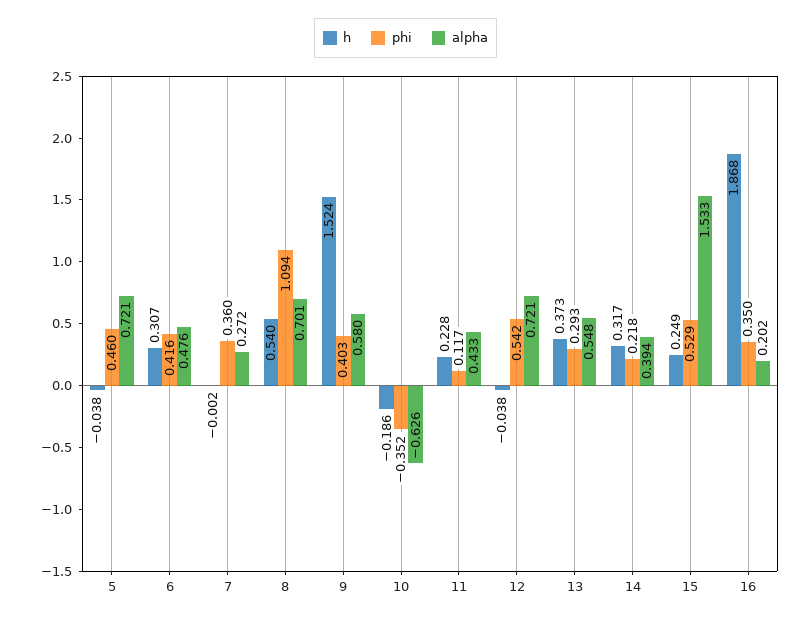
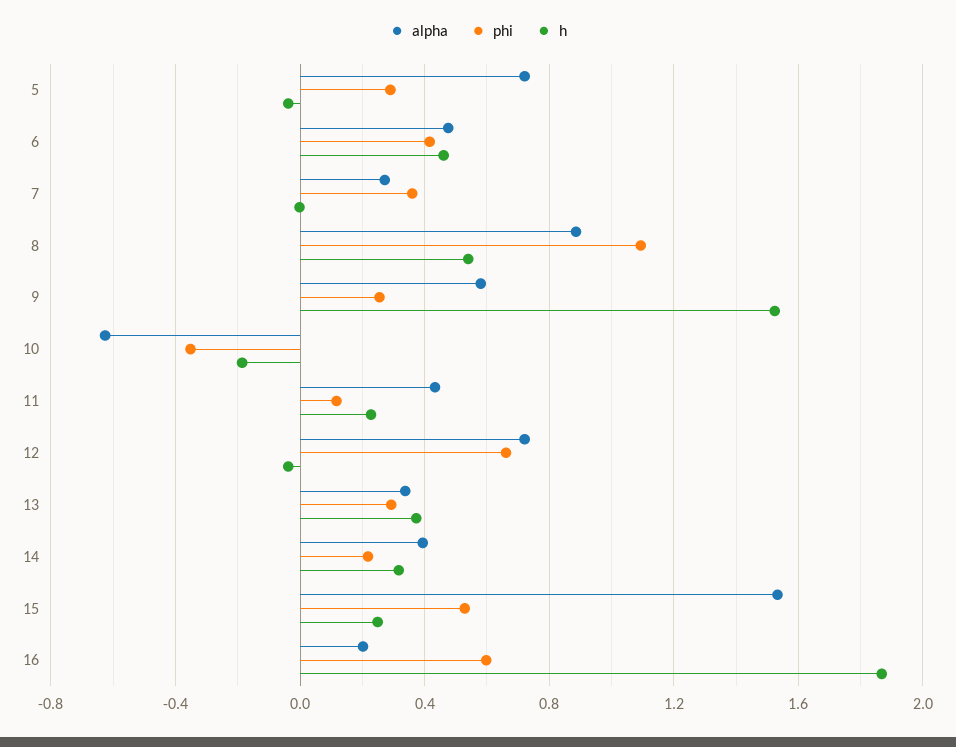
phi, 5: 0.46 -> 0.3
h, 6: 0.307 -> 0.45
alpha, 8: 0.701 -> 0.9
phi, 9: 0.403 -> 0.25
phi, 12: 0.542 -> 0.65
alpha, 13: 0.548 -> 0.35
phi, 16: 0.35 -> 0.6

